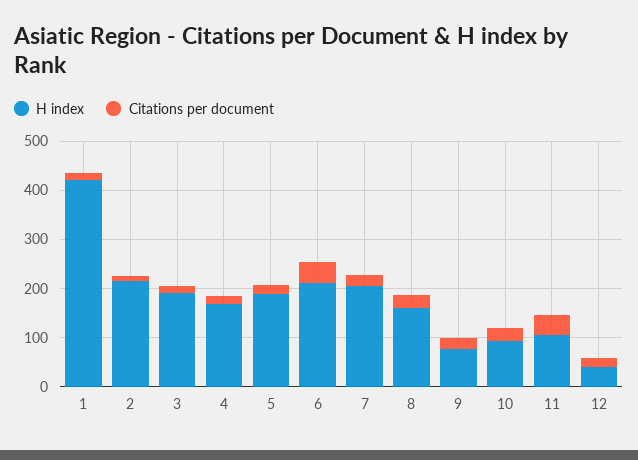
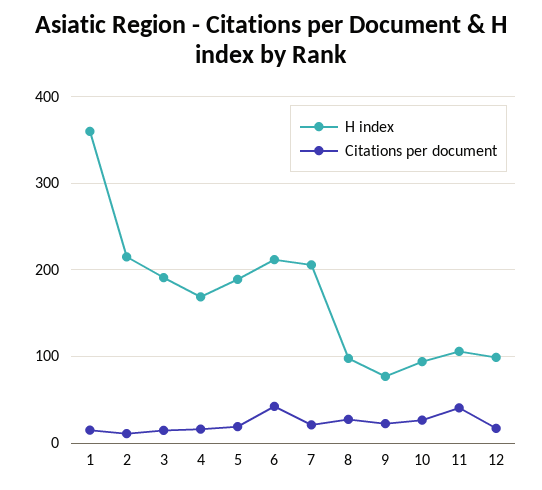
H index, 1: 420 -> 360
H index, 8: 160 -> 100
H index, 12: 40 -> 100

